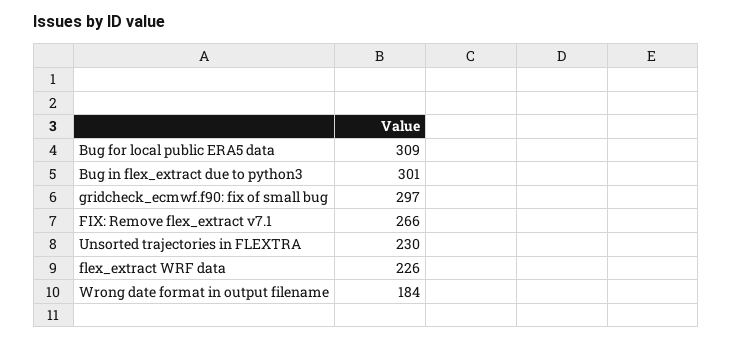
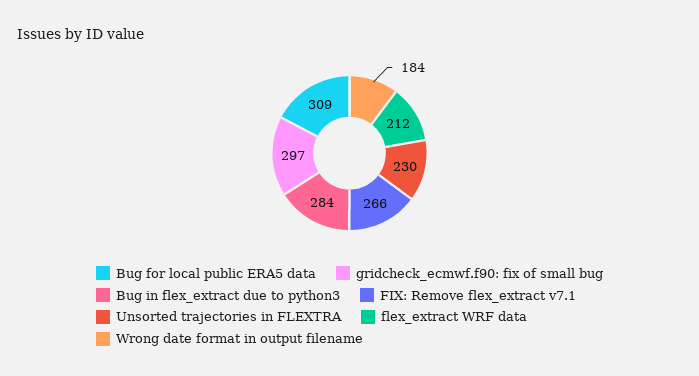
Bug in flex_extract due to python3: 301 -> 284
flex_extract WRF data: 226 -> 212

